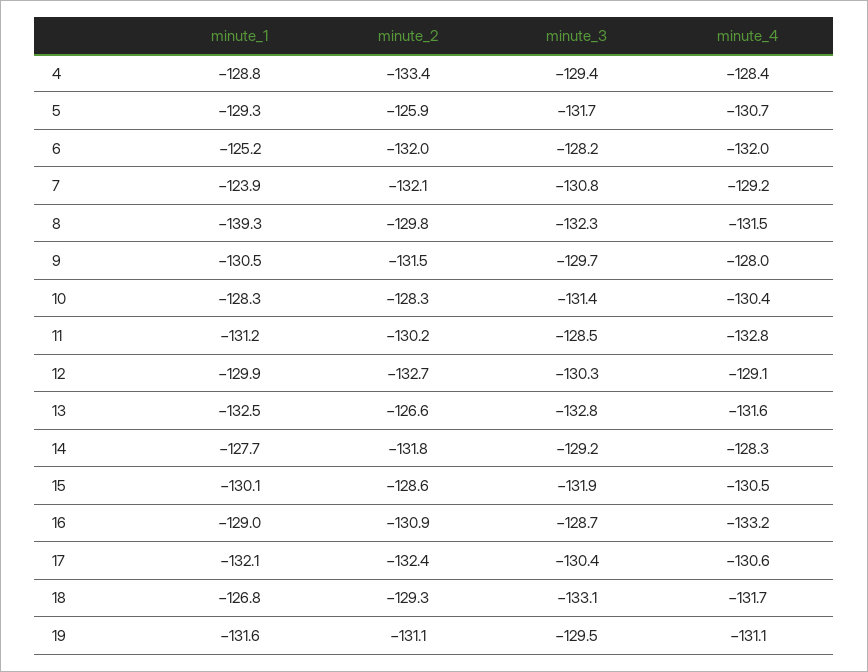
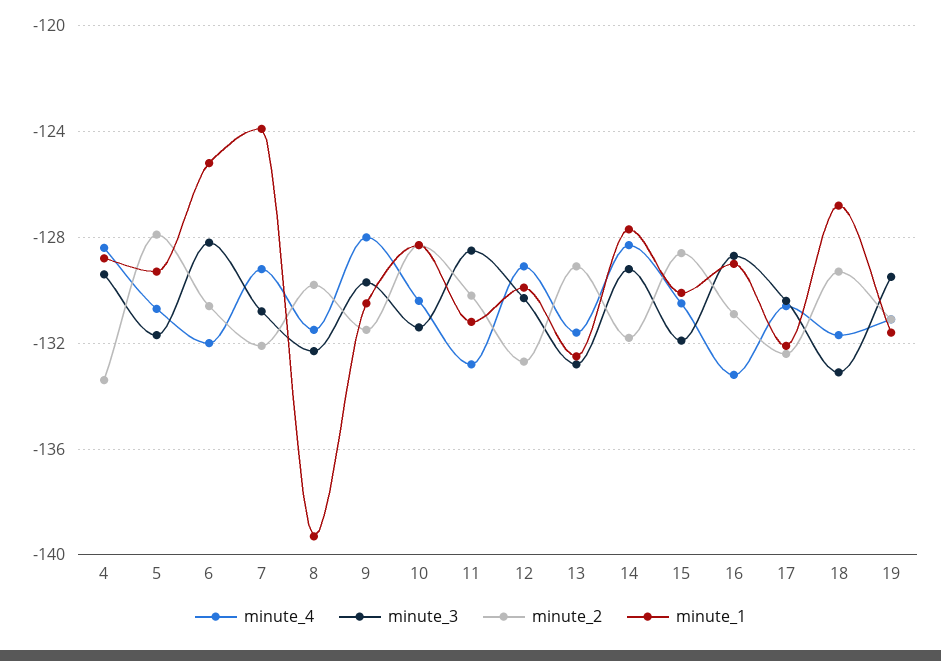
minute_2, 5: -125.9 -> -128
minute_2, 6: -132 -> -130.5
minute_2, 13: -126.6 -> -129

